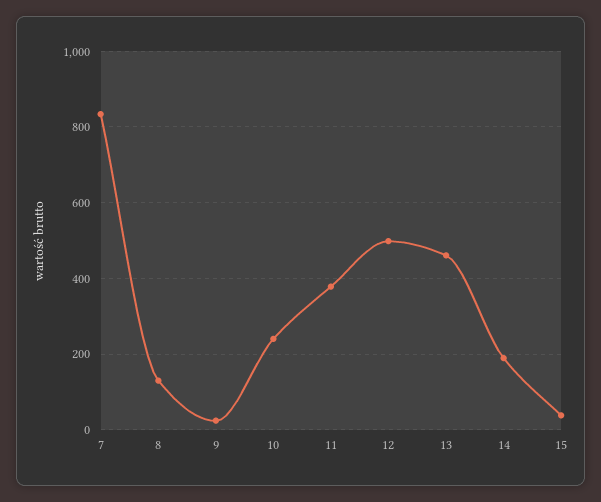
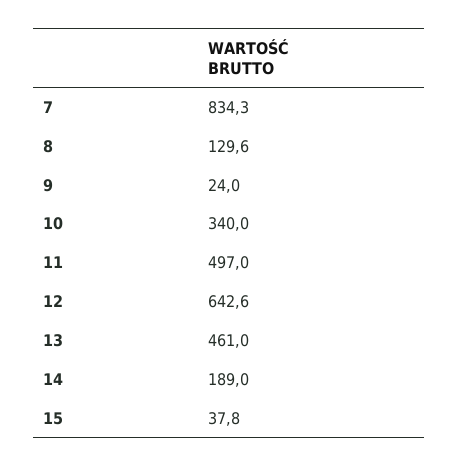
10: 240 -> 340
11: 380 -> 497
12: 500 -> 642.6

